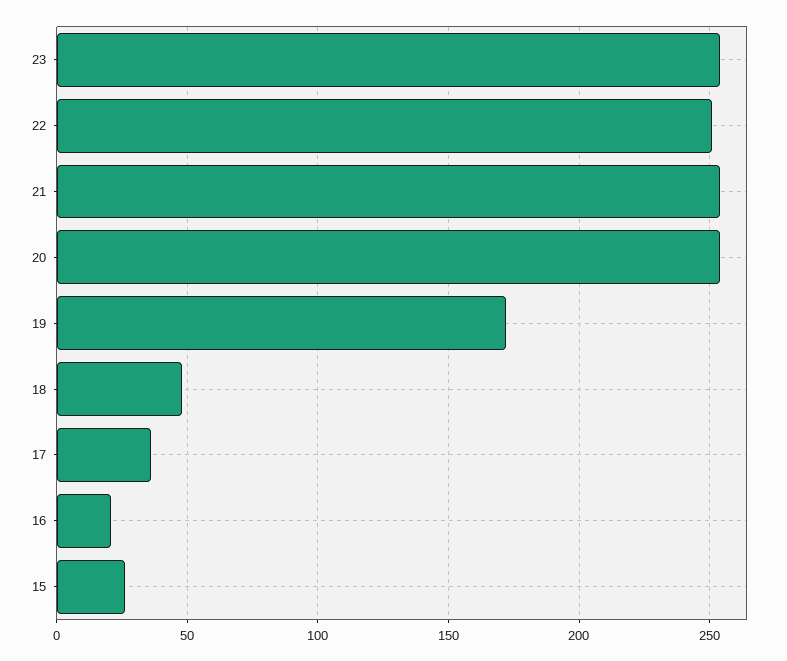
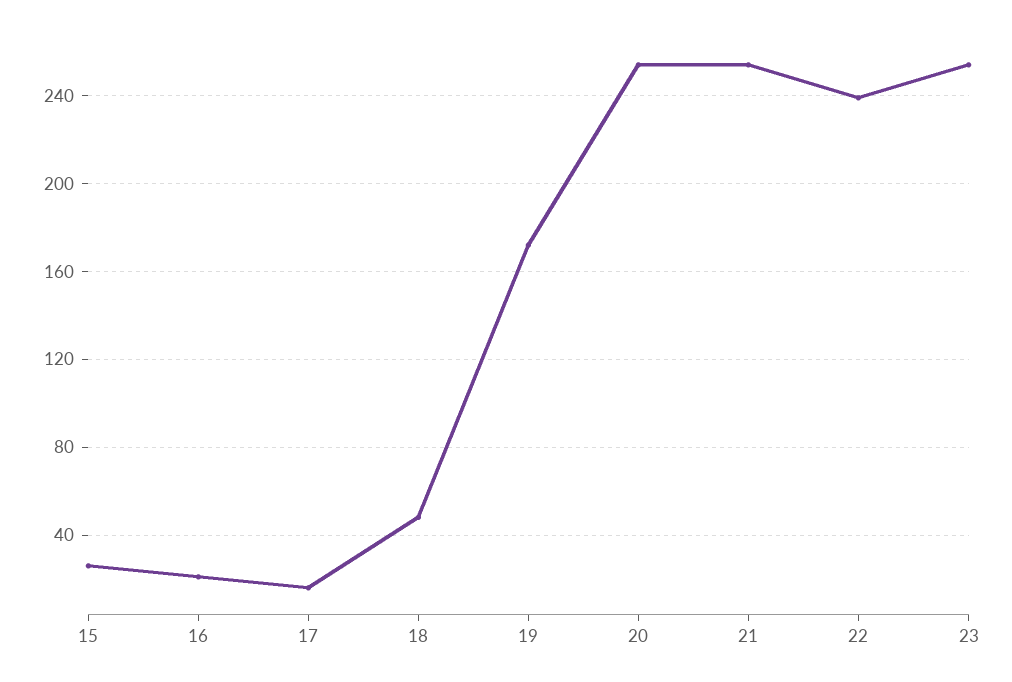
22: 250 -> 240
17: 35 -> 15

